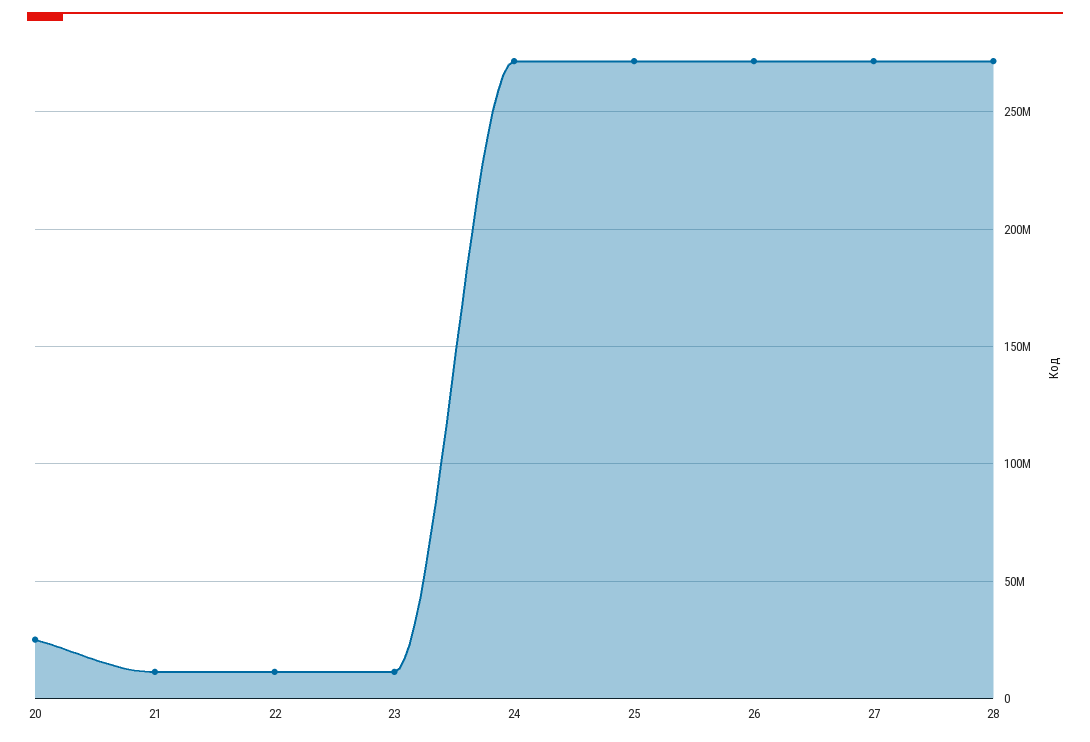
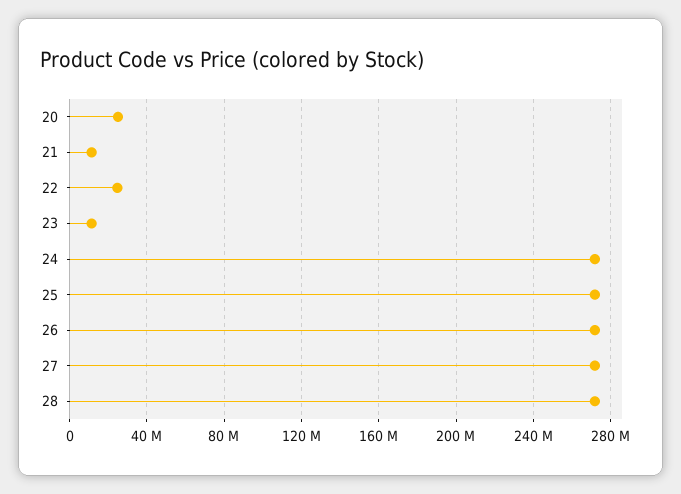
22: 10000000 -> 25000000

